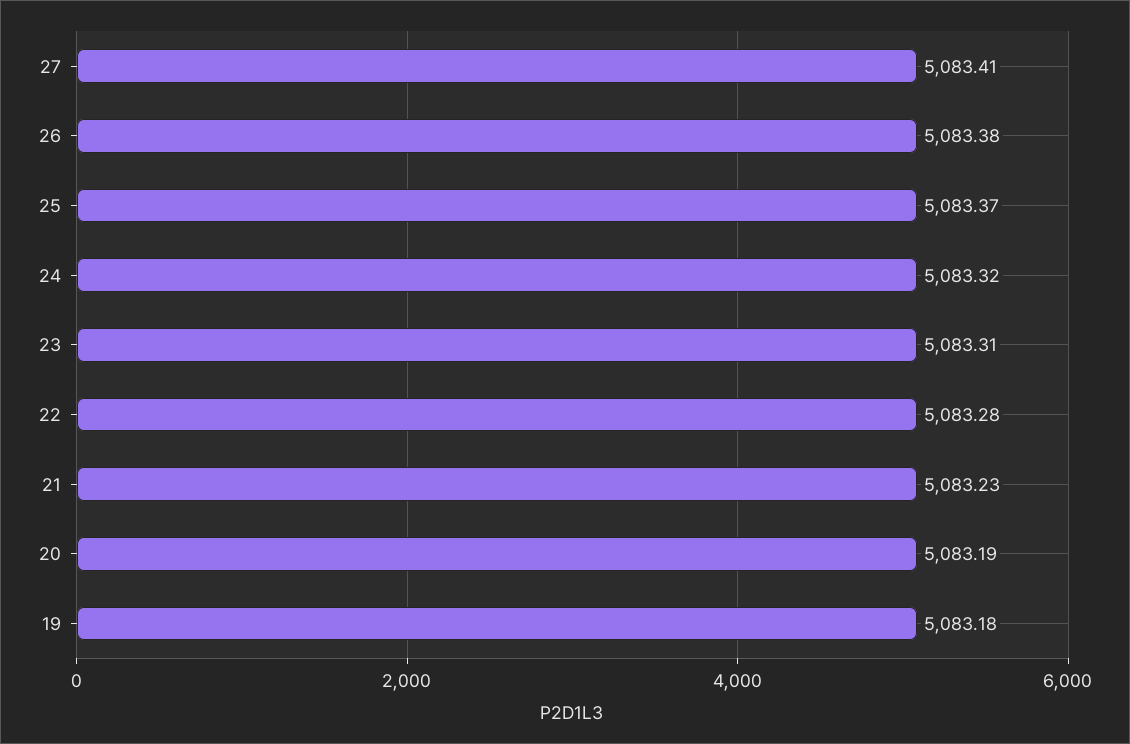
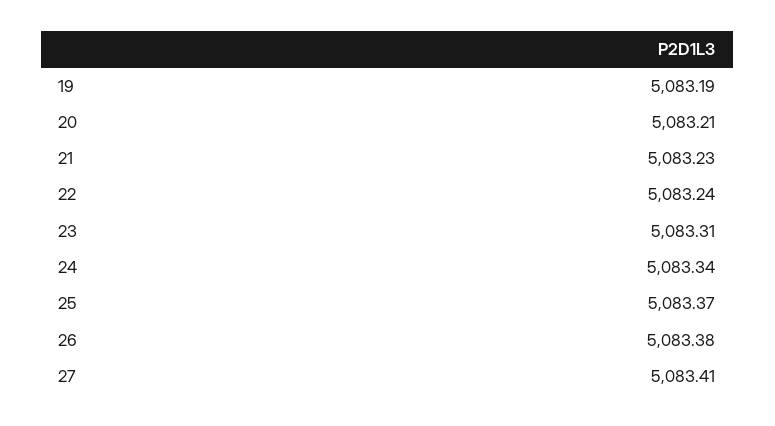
24: 5083.32 -> 5083.34
22: 5083.28 -> 5083.24
20: 5083.19 -> 5083.21
19: 5083.18 -> 5083.19

